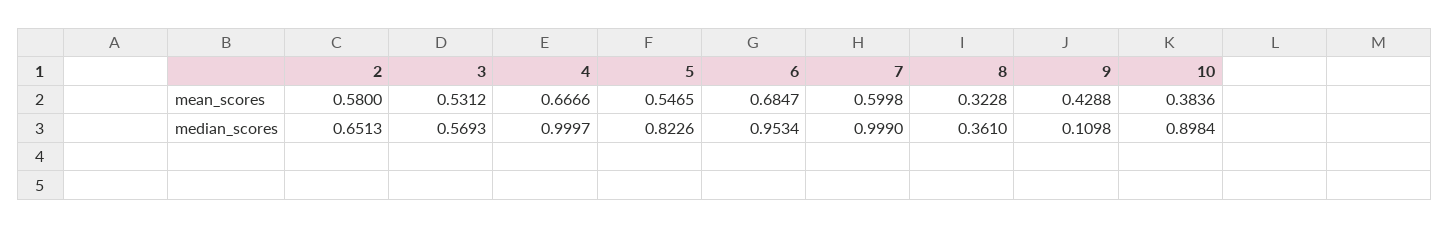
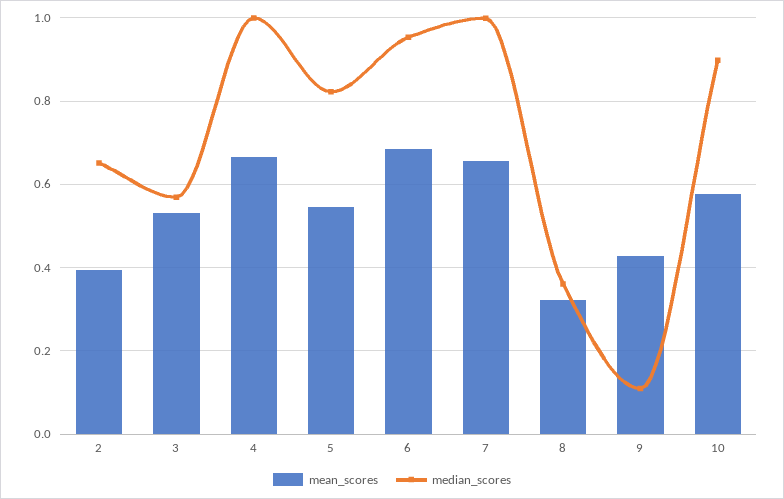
mean_scores, 2: 0.58 -> 0.4
mean_scores, 7: 0.5998 -> 0.66
mean_scores, 10: 0.3836 -> 0.58

